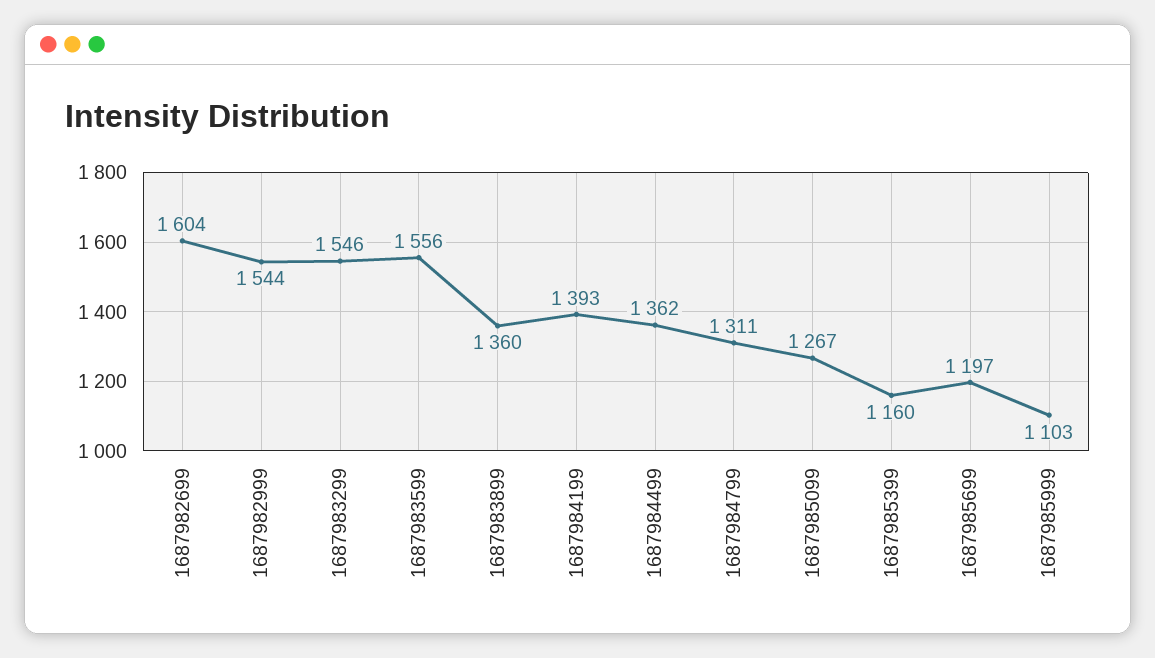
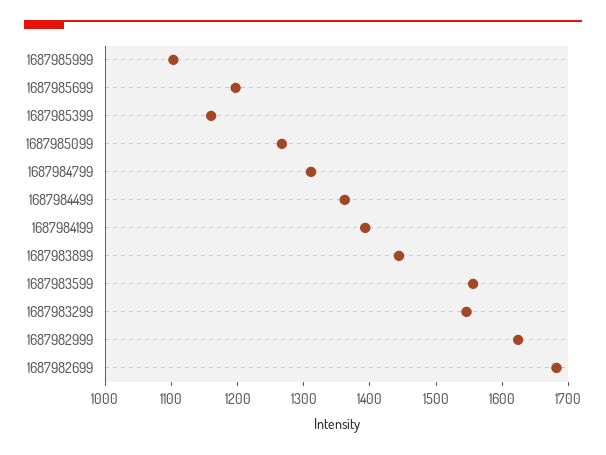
1687982699: 1604 -> 1680
1687982999: 1544 -> 1620
1687983899: 1360 -> 1440

